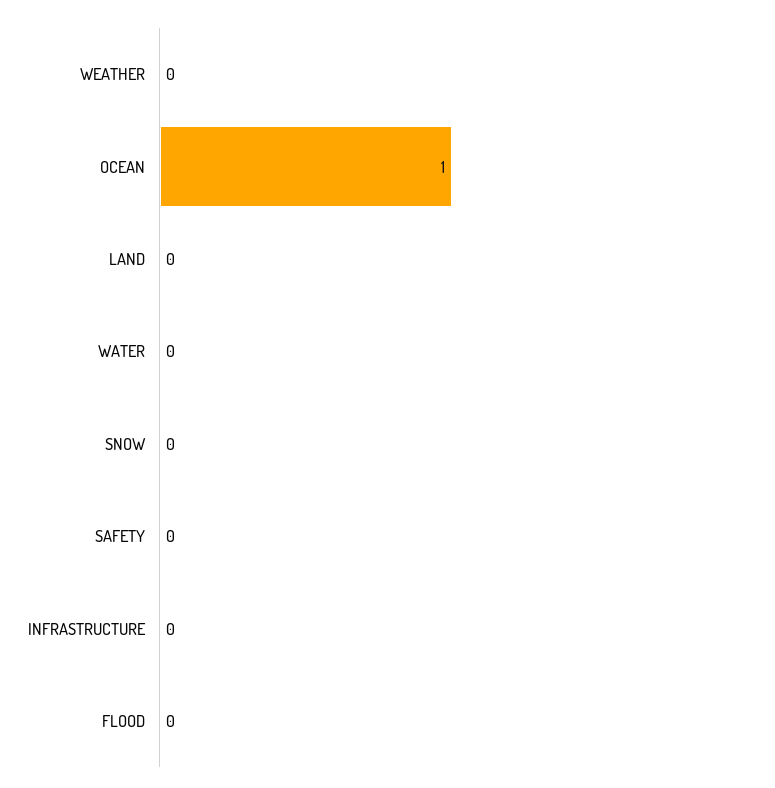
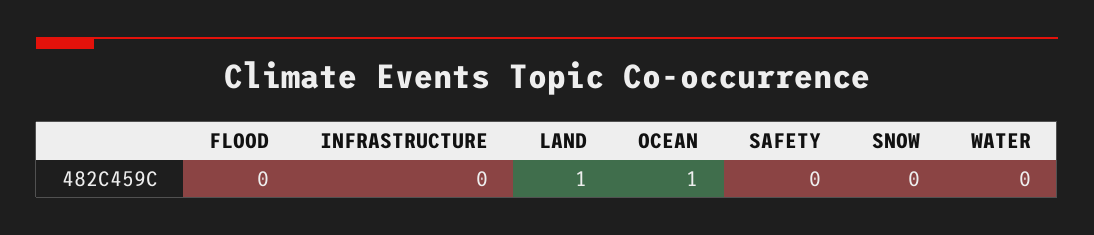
WEATHER: 0 -> none
LAND: 0 -> 1

